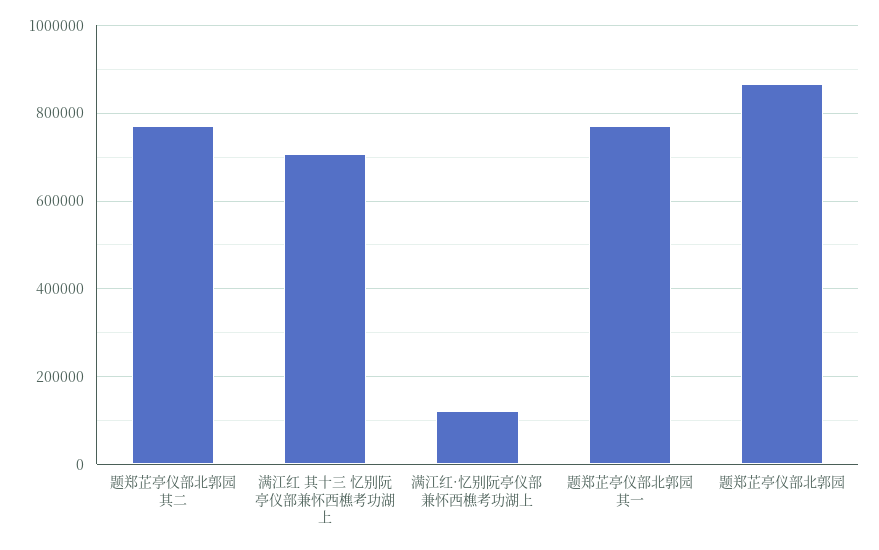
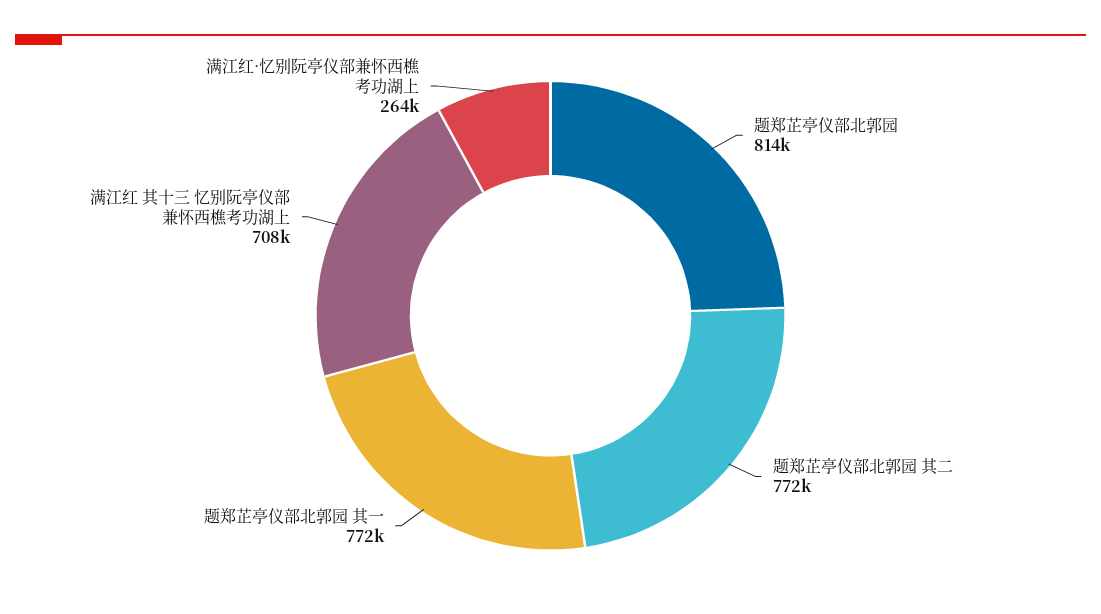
满江红·忆别阮亭仪部兼怀西樵考功湖上: 120000 -> 264000
题郑芷亭仪部北郭园: 860000 -> 814000

